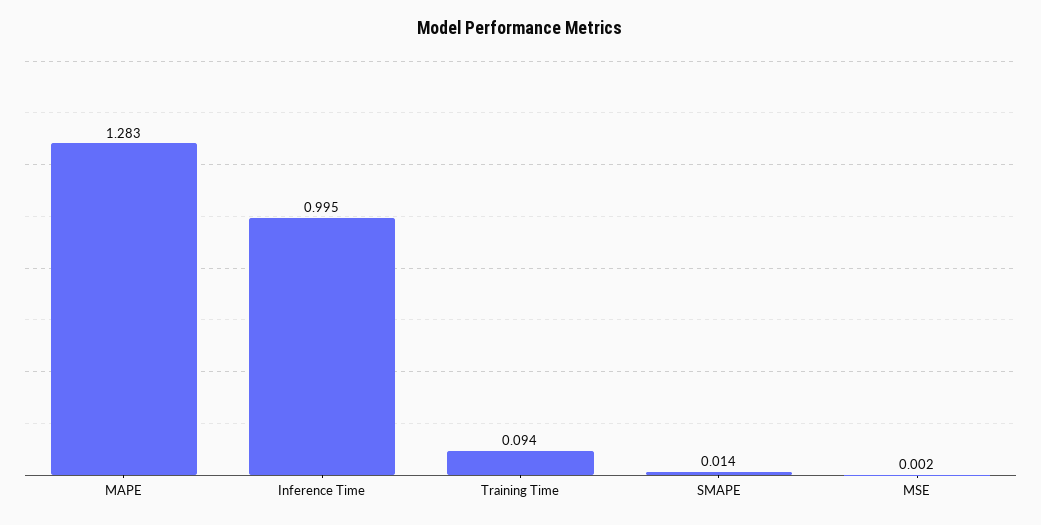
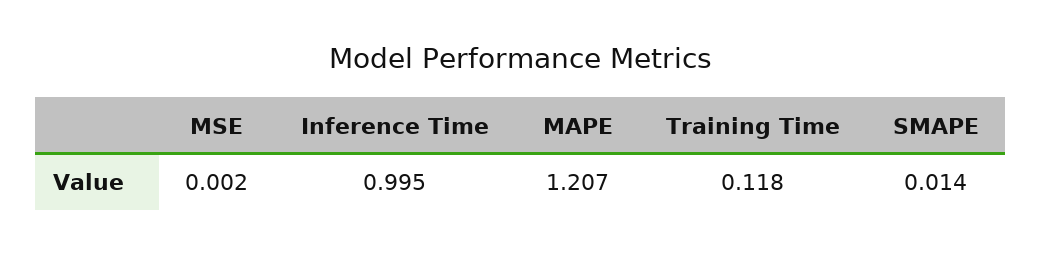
MAPE: 1.283 -> 1.207
Training Time: 0.094 -> 0.118

